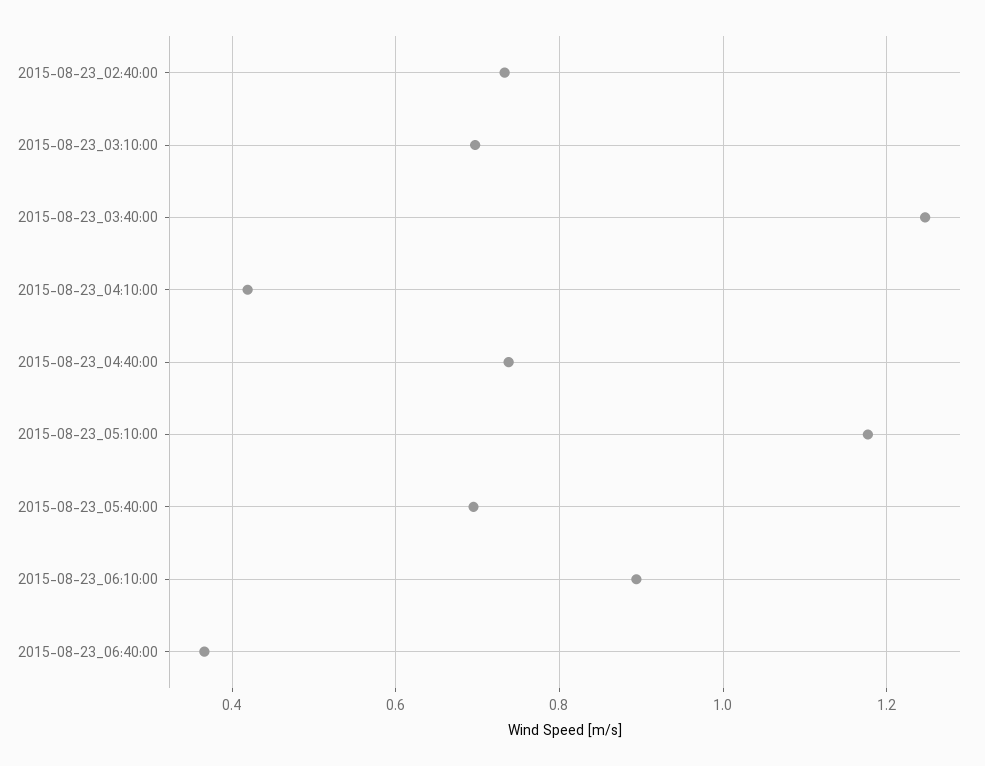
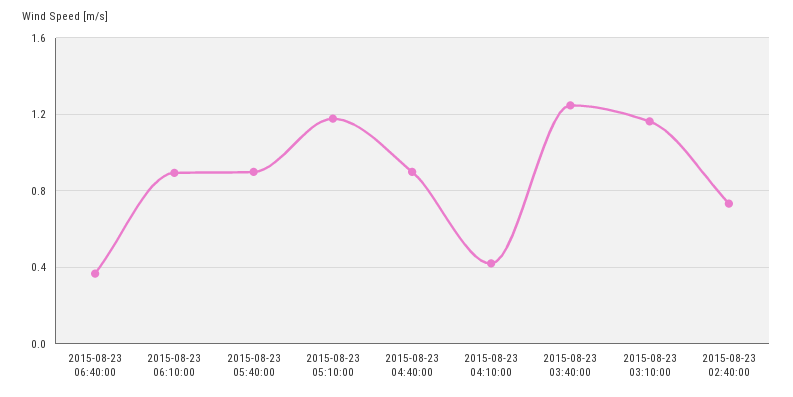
2015-08-23_03:10:00: 0.7 -> 1.15
2015-08-23_04:40:00: 0.74 -> 0.9
2015-08-23_05:40:00: 0.7 -> 0.9

